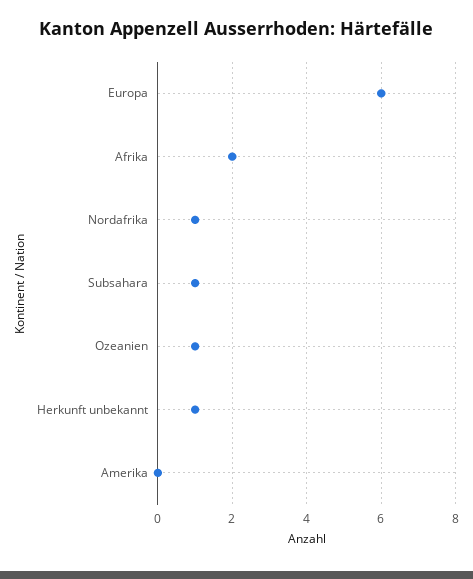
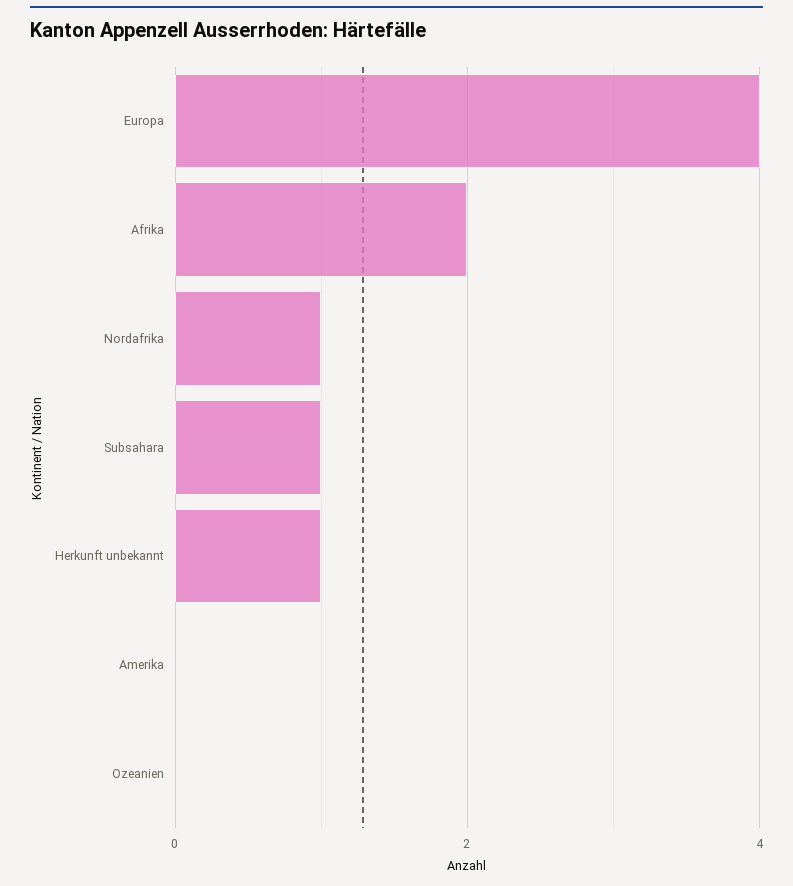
Europa: 6 -> 4
Ozeanien: 1 -> 0

